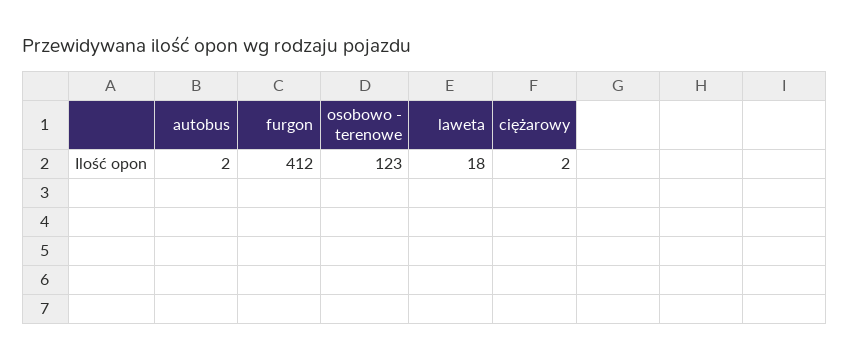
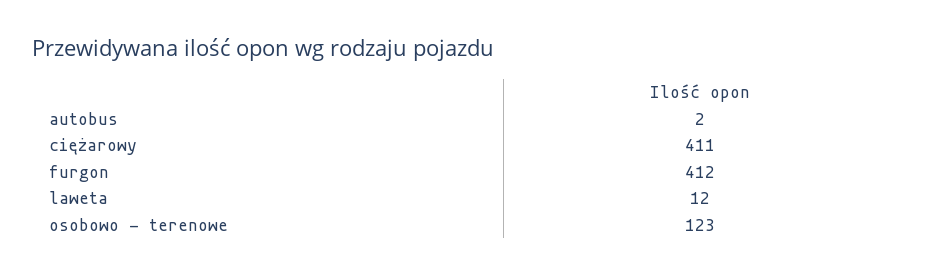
laweta: 18 -> 12
ciężarowy: 2 -> 411

